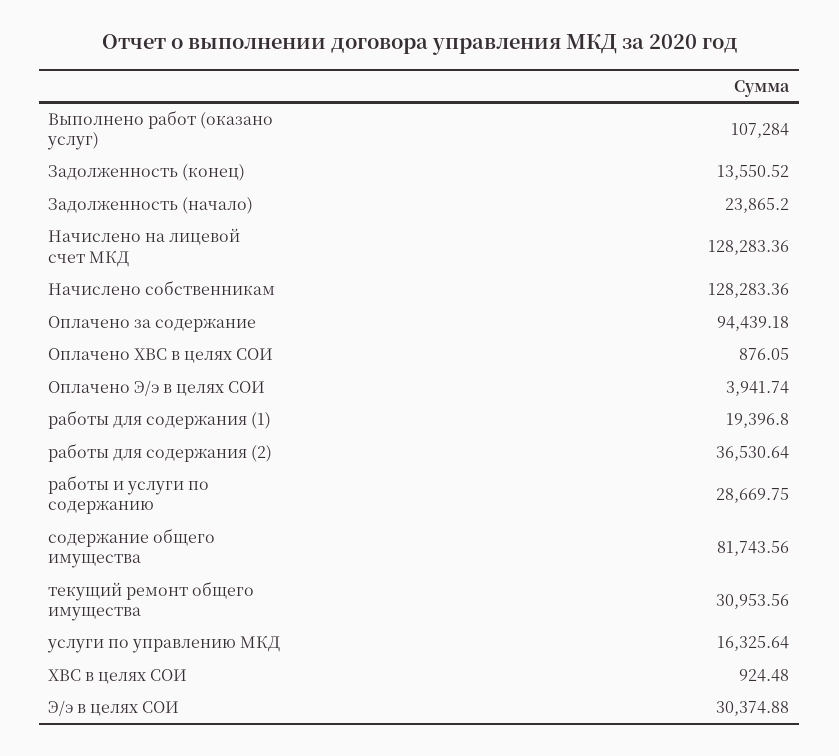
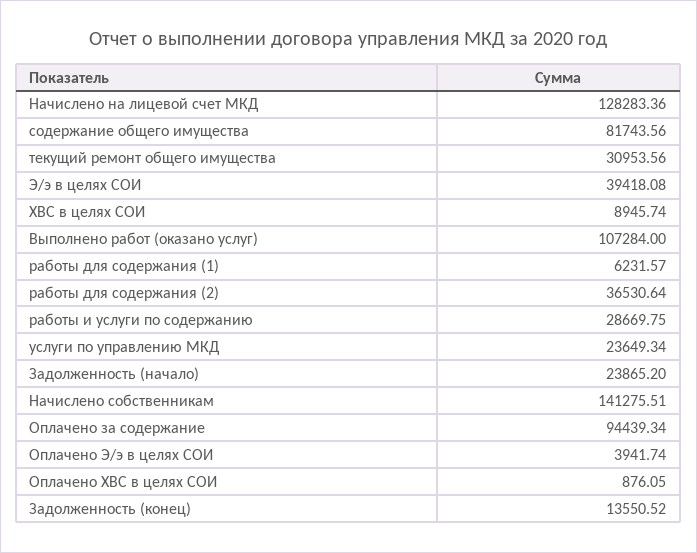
Начислено собственникам: 128283.36 -> 141275.51
Оплачено за содержание: 94439.18 -> 94439.34
работы для содержания (1): 19396.8 -> 6231.57
услуги по управлению МКД: 16325.64 -> 23649.34
ХВС в целях СОИ: 924.48 -> 8945.74
Э/э в целях СОИ: 30374.88 -> 39418.08

